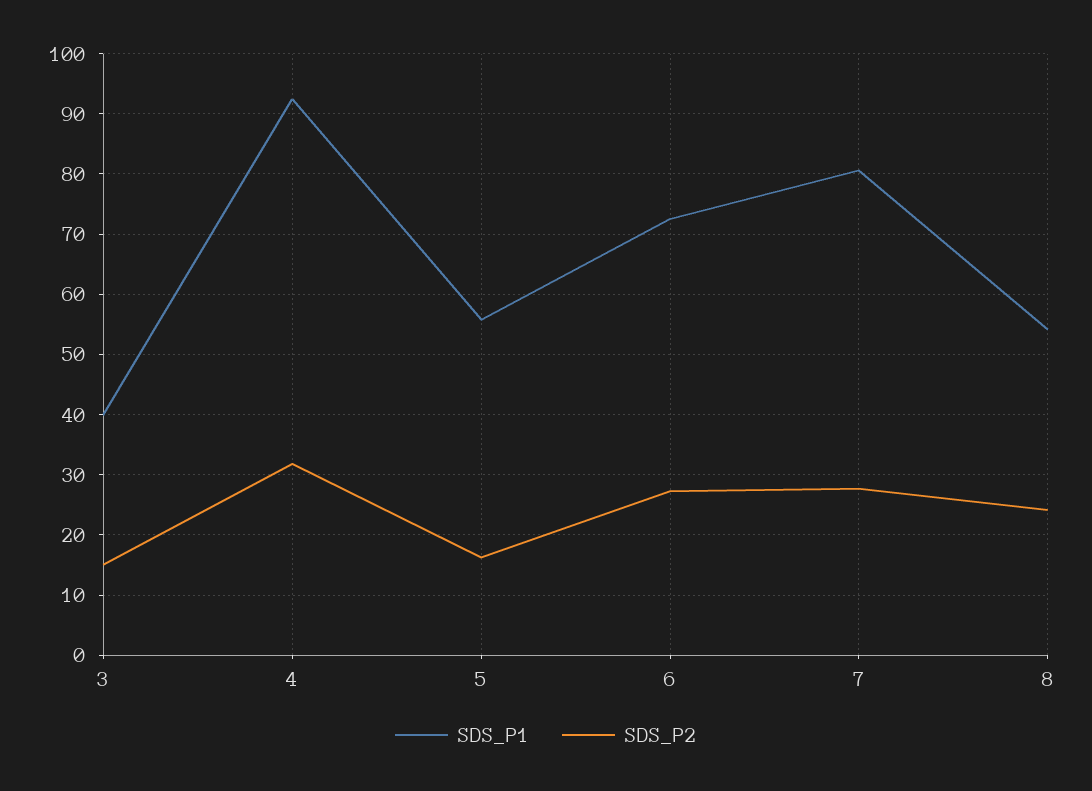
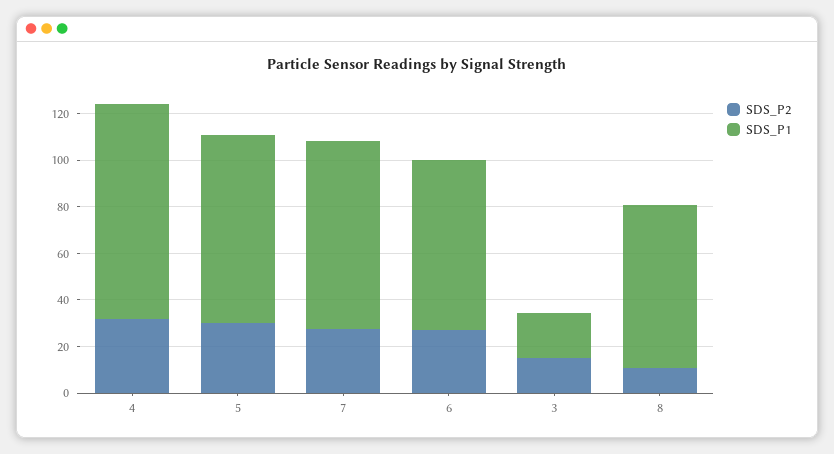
SDS_P1, 3: 40 -> 20
SDS_P1, 5: 56 -> 80
SDS_P2, 5: 16 -> 30
SDS_P1, 8: 54 -> 70
SDS_P2, 8: 24 -> 10

